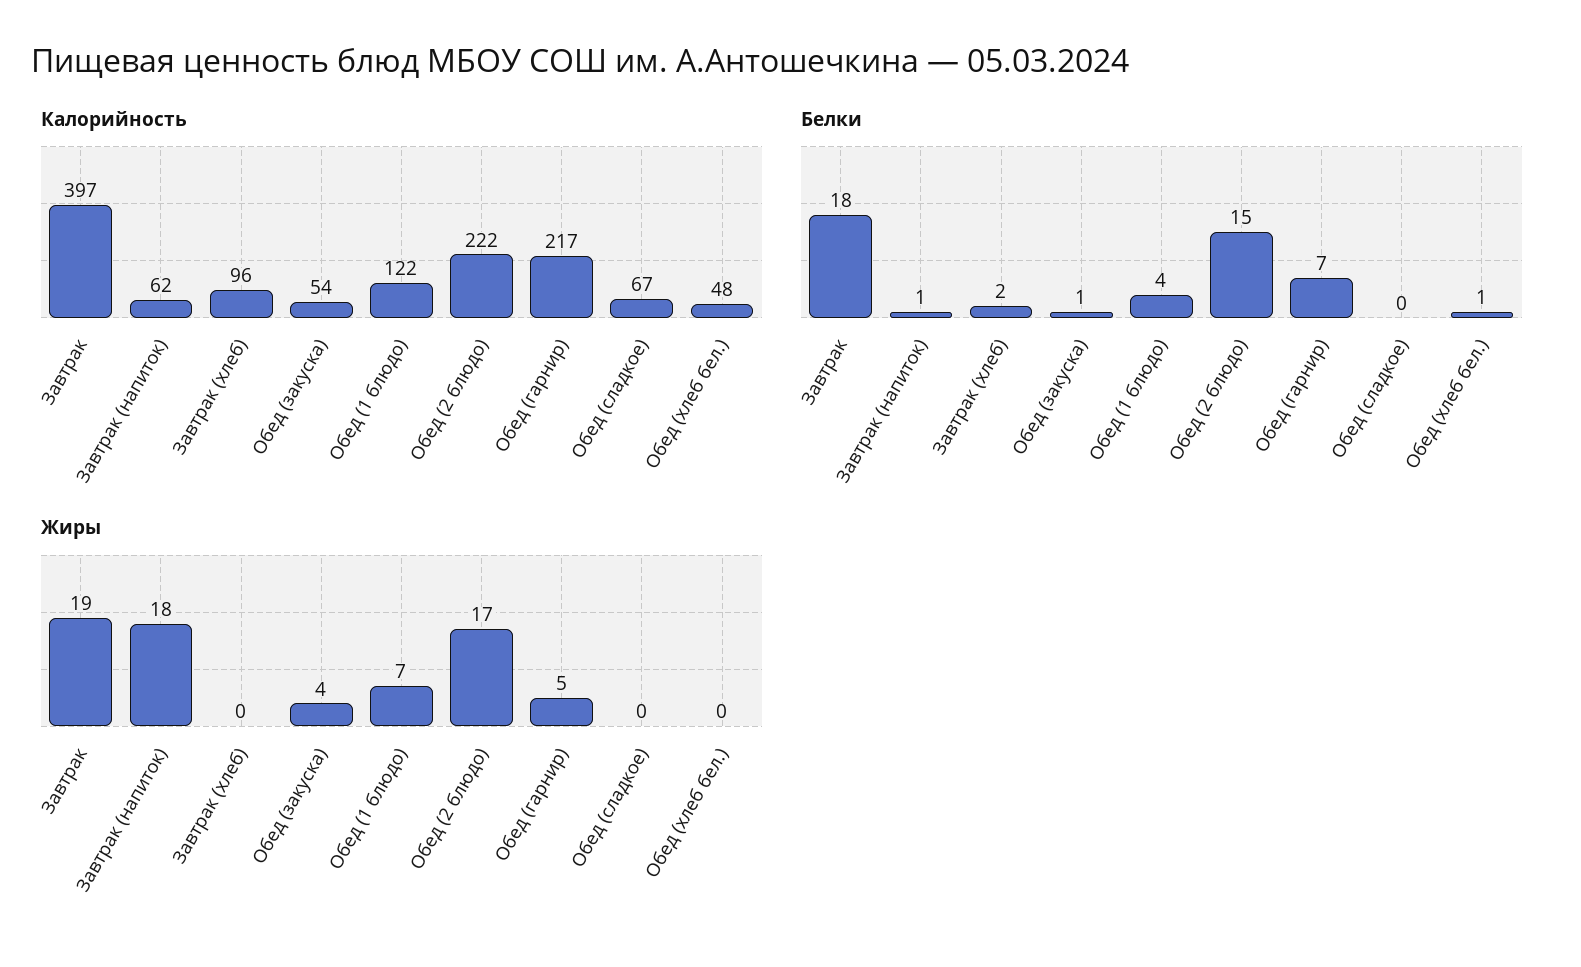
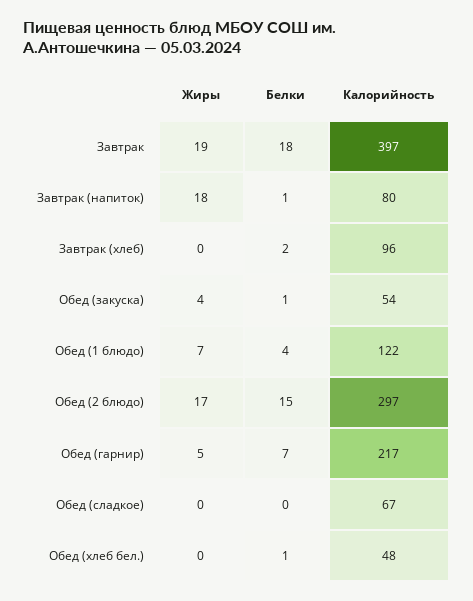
Калорийность, Завтрак (напиток): 62 -> 80
Калорийность, Обед (2 блюдо): 222 -> 297

